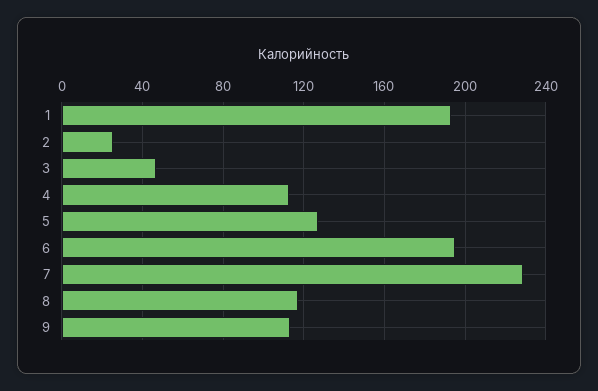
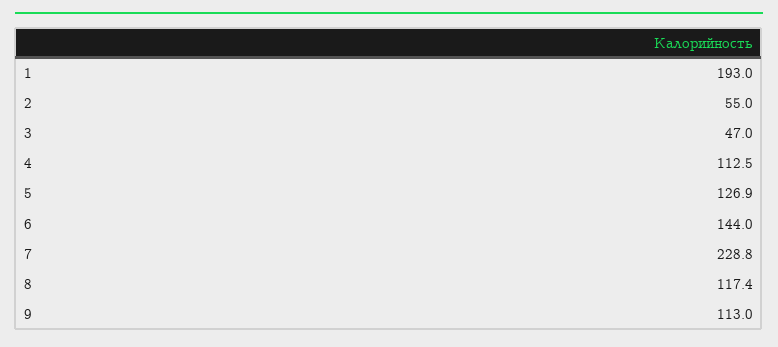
2: 25 -> 55
6: 195 -> 144

